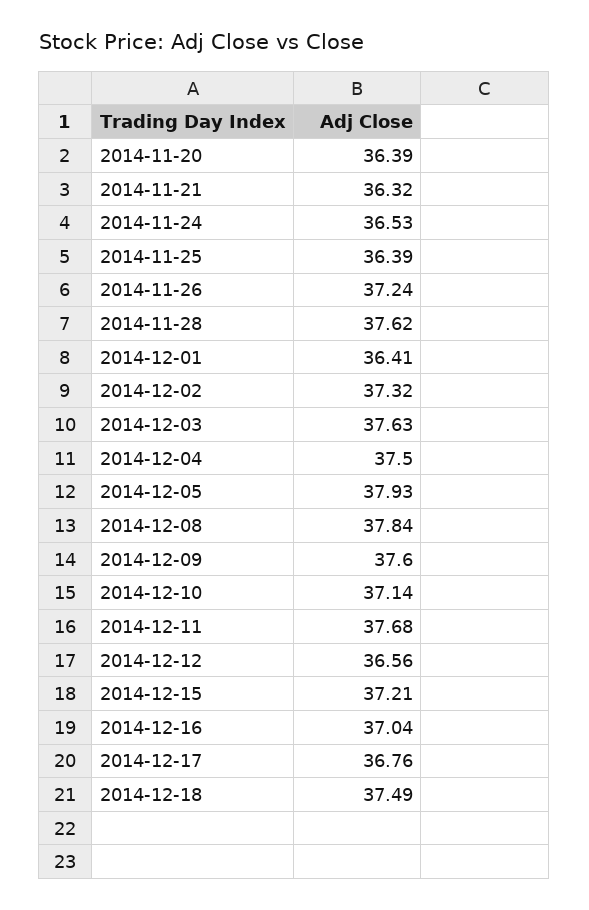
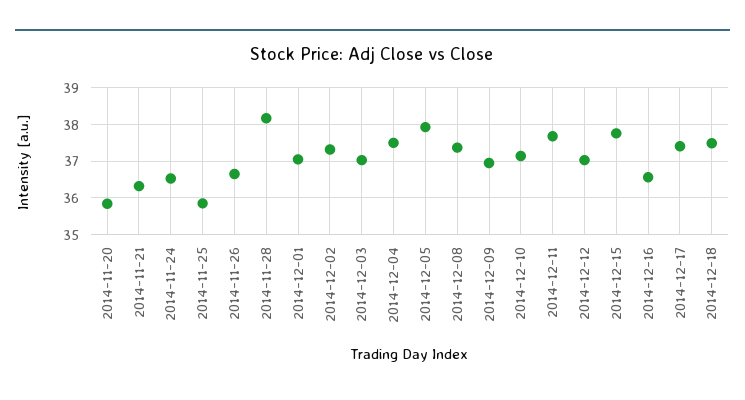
2014-11-20: 36.39 -> 35.8
2014-11-25: 36.39 -> 35.8
2014-11-26: 37.24 -> 36.6
2014-11-28: 37.62 -> 38.2
2014-12-01: 36.41 -> 37
2014-12-03: 37.63 -> 37
2014-12-08: 37.84 -> 37.4
2014-12-09: 37.6 -> 37
2014-12-12: 36.56 -> 37
2014-12-15: 37.21 -> 37.8
2014-12-16: 37.04 -> 36.6
2014-12-17: 36.76 -> 37.4

